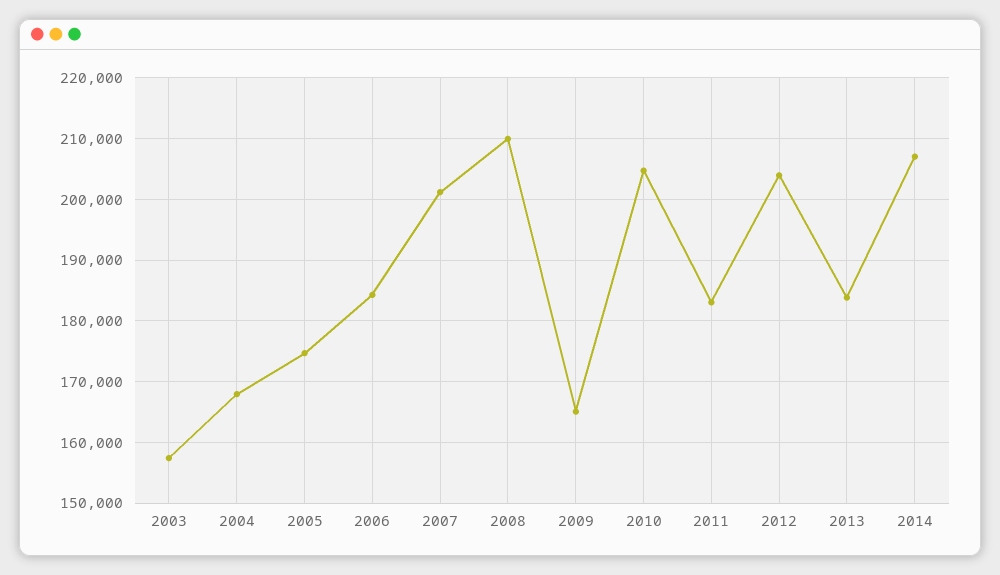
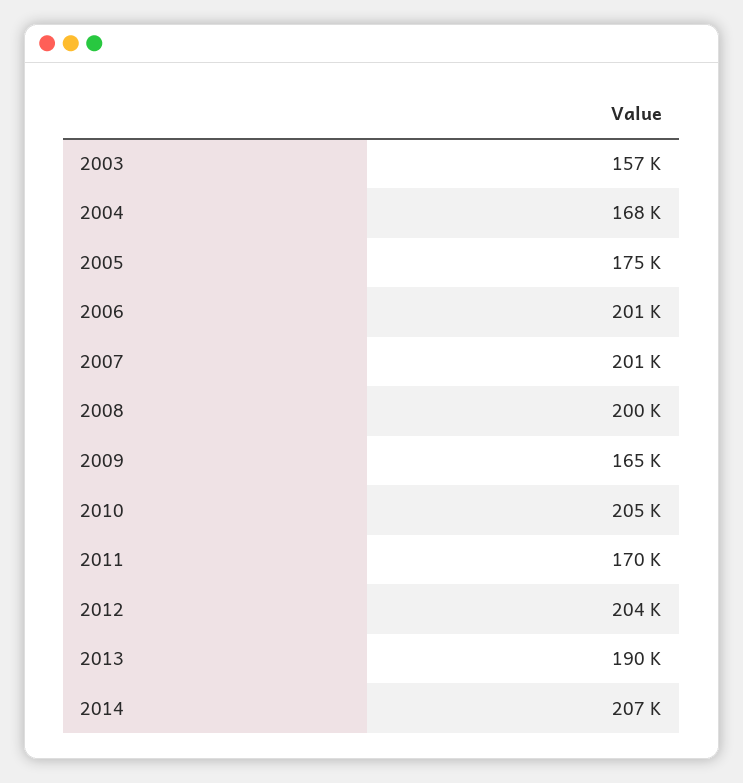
2006: 184000 -> 201000
2008: 210000 -> 200000
2011: 183000 -> 170000
2013: 184000 -> 190000

